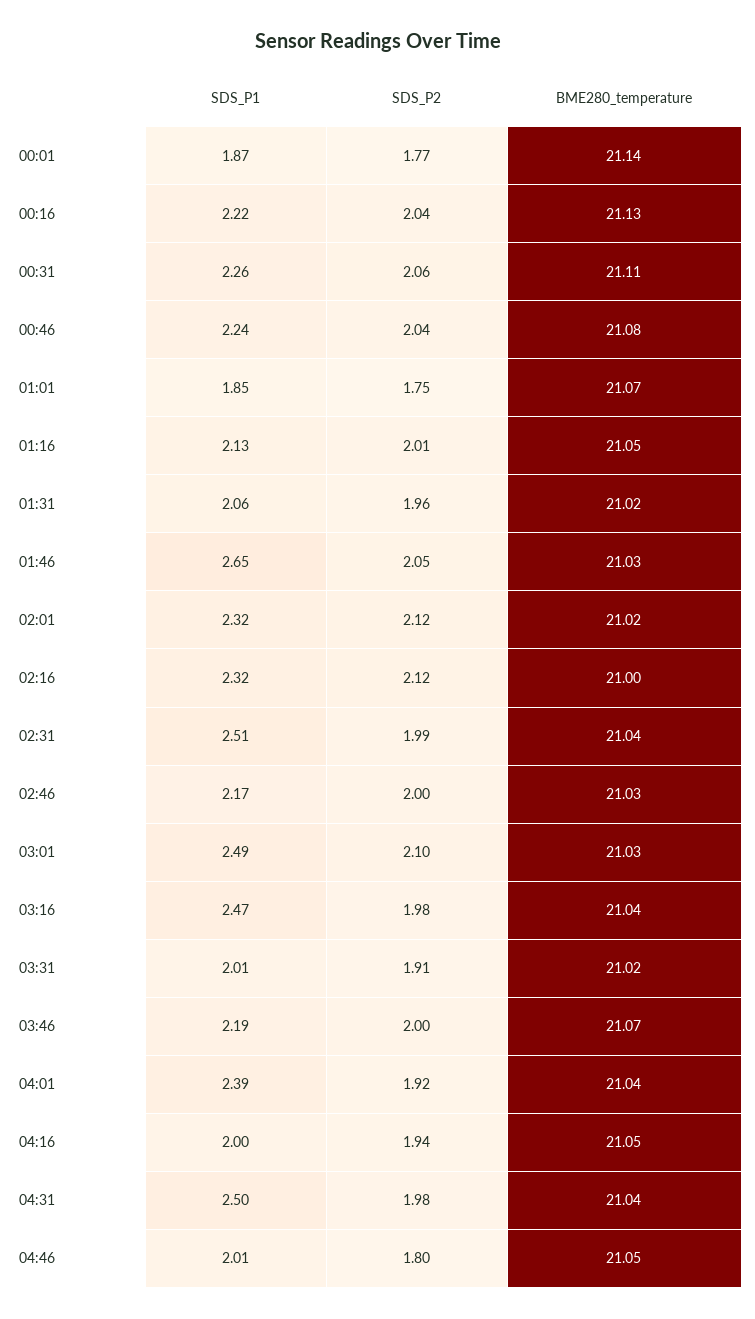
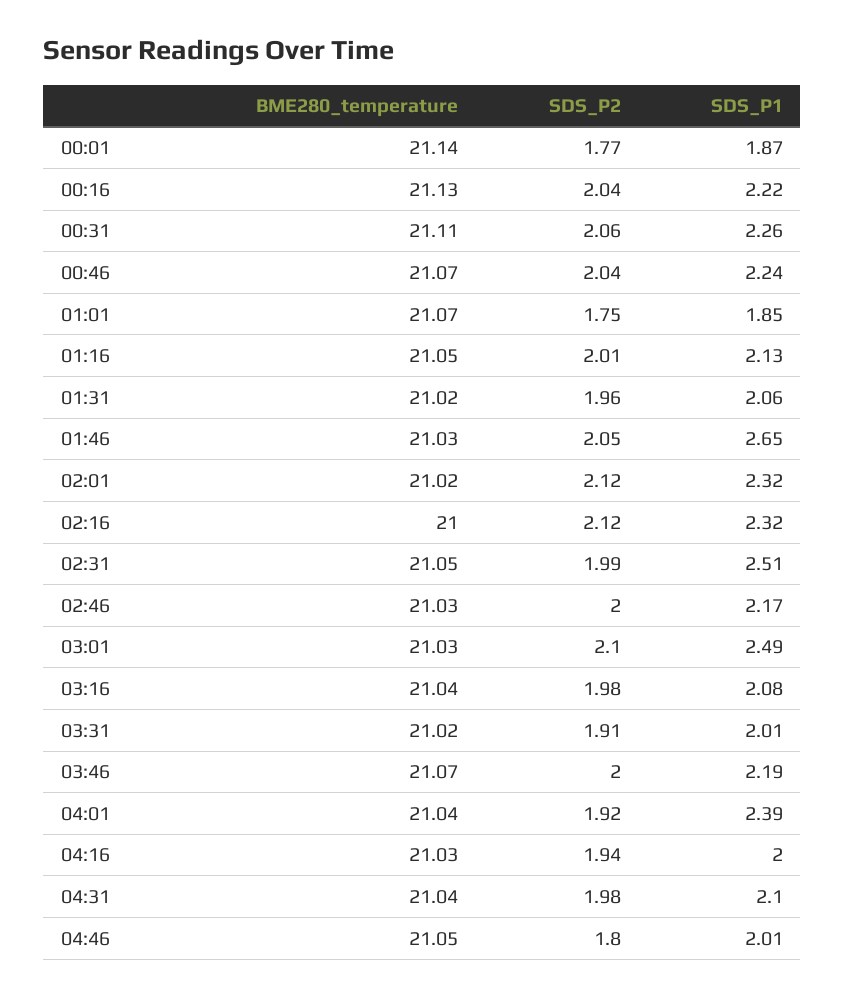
BME280_temperature, 00:46: 21.08 -> 21.07
BME280_temperature, 02:31: 21.04 -> 21.05
SDS_P1, 03:16: 2.47 -> 2.08
BME280_temperature, 04:16: 21.05 -> 21.03
SDS_P1, 04:31: 2.5 -> 2.1

